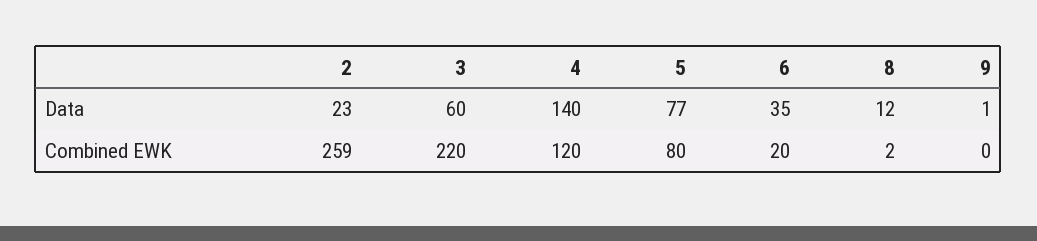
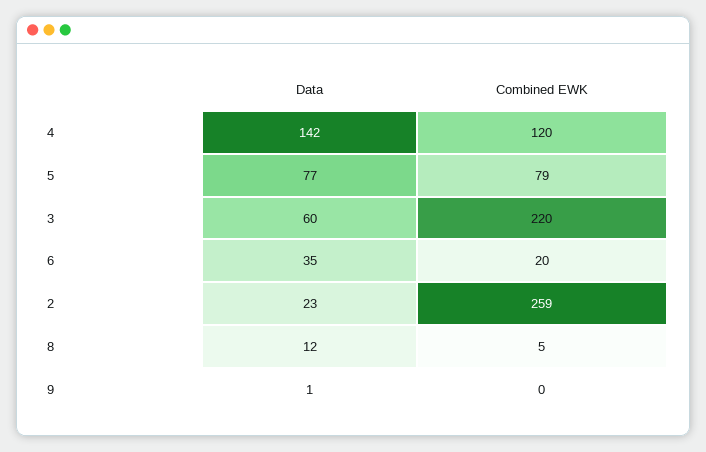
4, Data: 140 -> 142
5, Combined EWK: 80 -> 79
8, Combined EWK: 2 -> 5

